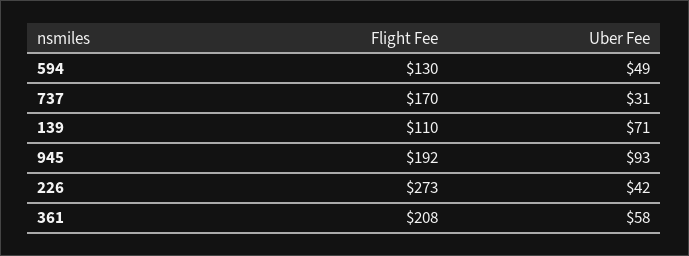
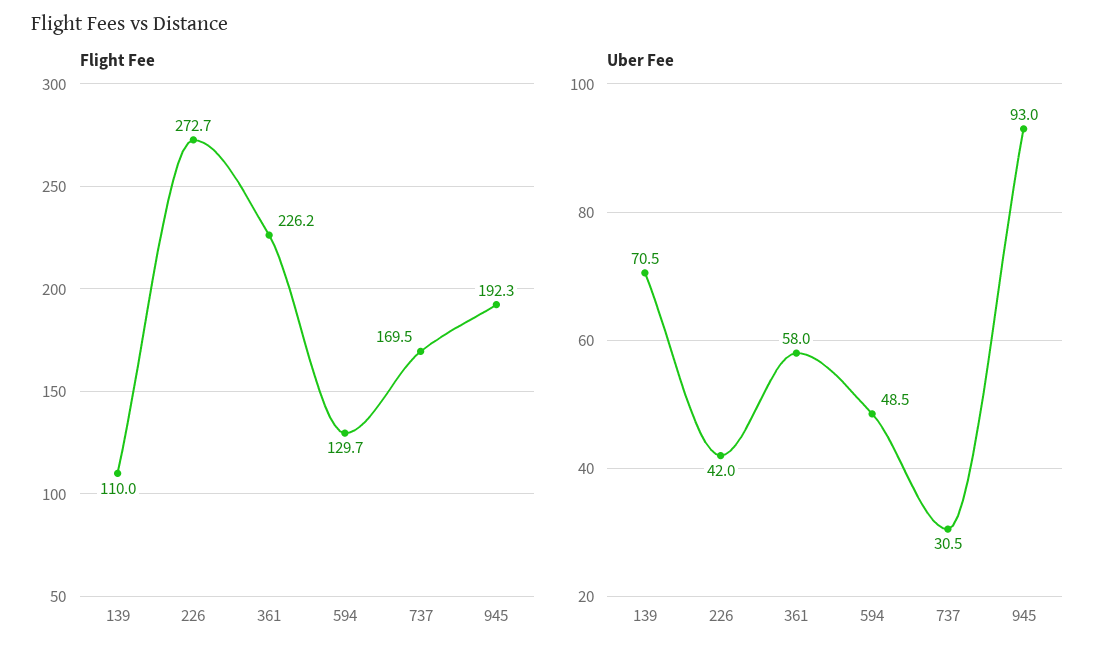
Flight Fee, 361: 208 -> 226.2

